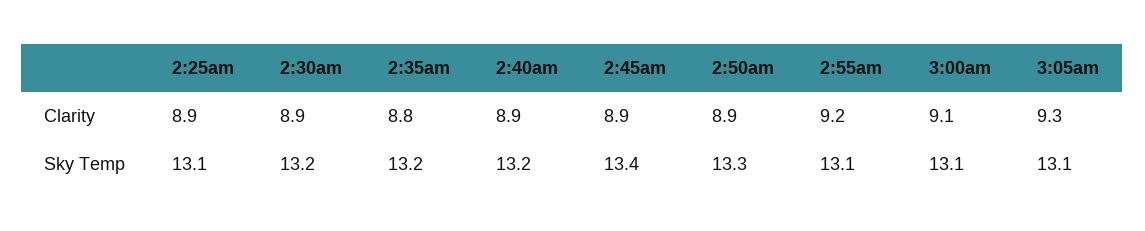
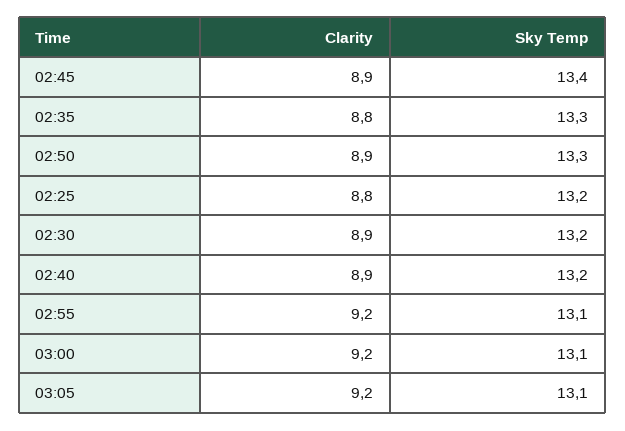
2:25am, Clarity: 8.9 -> 8.8
3:00am, Clarity: 9.1 -> 9.2
3:05am, Clarity: 9.3 -> 9.2
2:25am, Sky Temp: 13.1 -> 13.2
2:35am, Sky Temp: 13.2 -> 13.3

